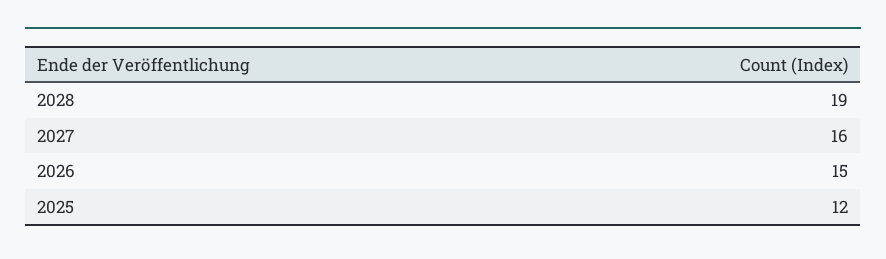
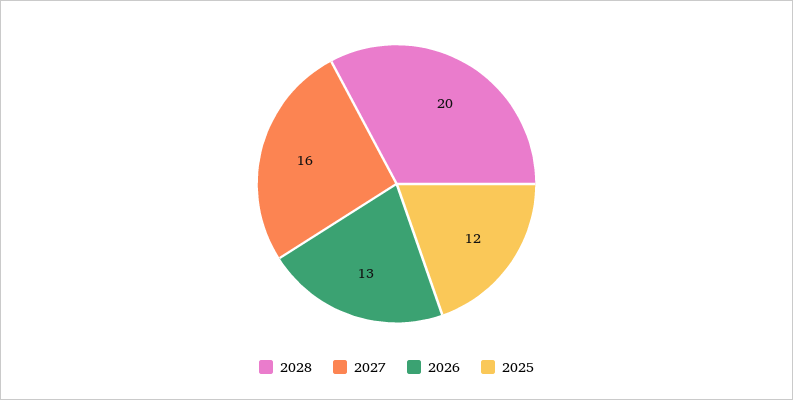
2028: 19 -> 20
2026: 15 -> 13

